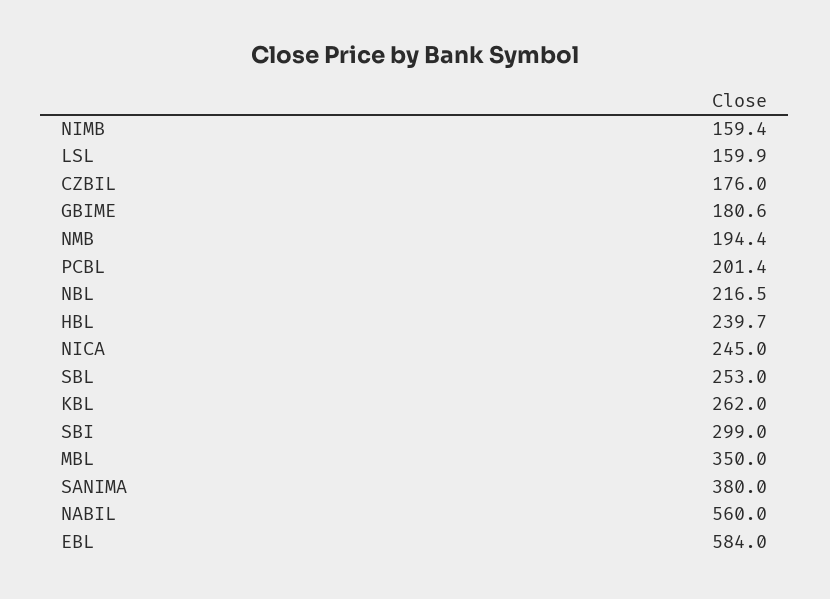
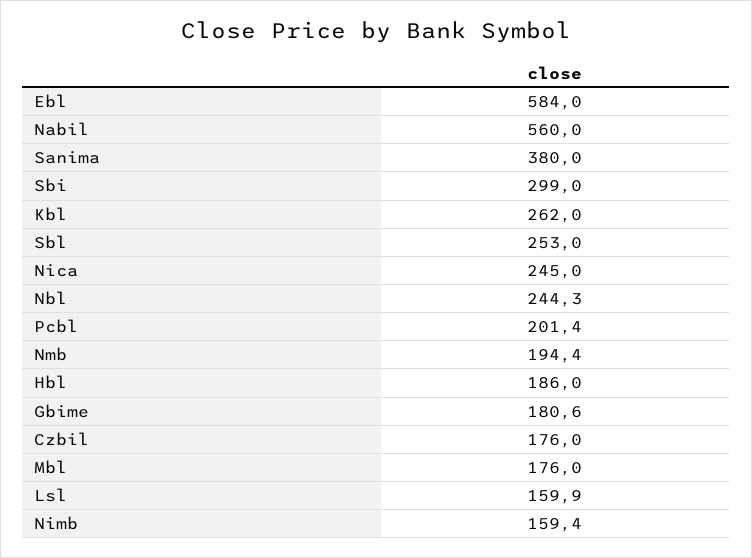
NBL: 216.5 -> 244.3
HBL: 239.7 -> 186
MBL: 350 -> 176

